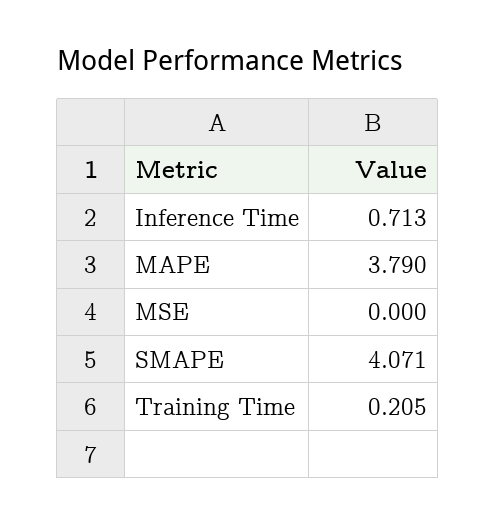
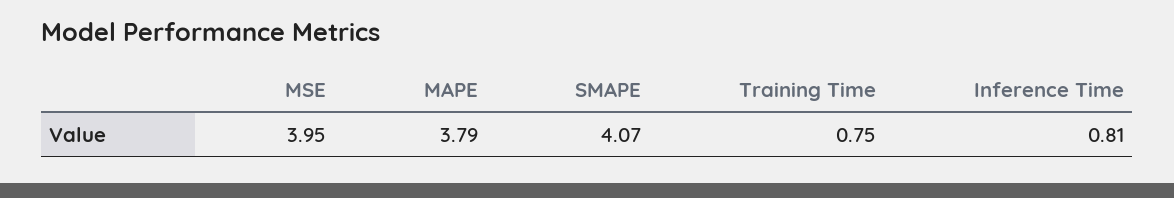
Inference Time: 0.713 -> 0.81
MSE: 0 -> 3.95
Training Time: 0.205 -> 0.75

